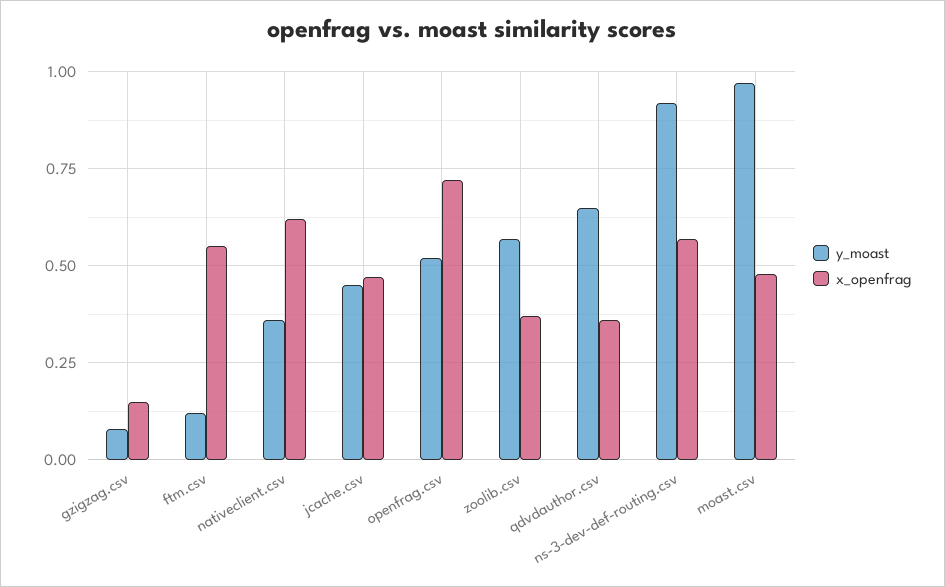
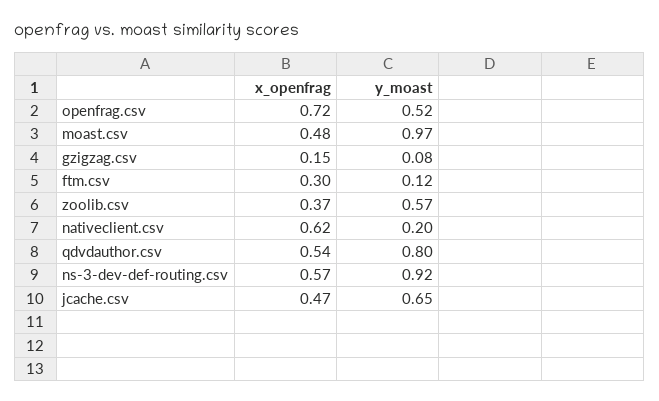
x_openfrag, ftm.csv: 0.55 -> 0.3
y_moast, nativeclient.csv: 0.35 -> 0.2
y_moast, jcache.csv: 0.45 -> 0.65
y_moast, qdvdauthor.csv: 0.65 -> 0.8
x_openfrag, qdvdauthor.csv: 0.35 -> 0.54

